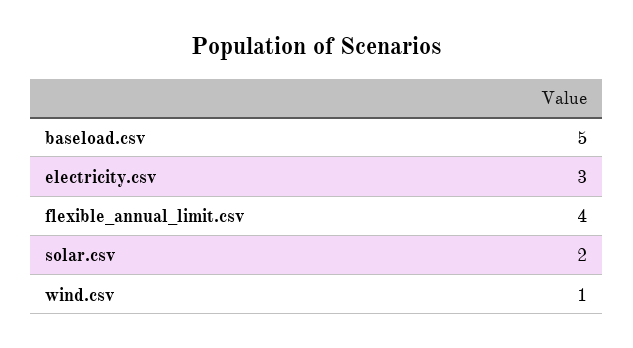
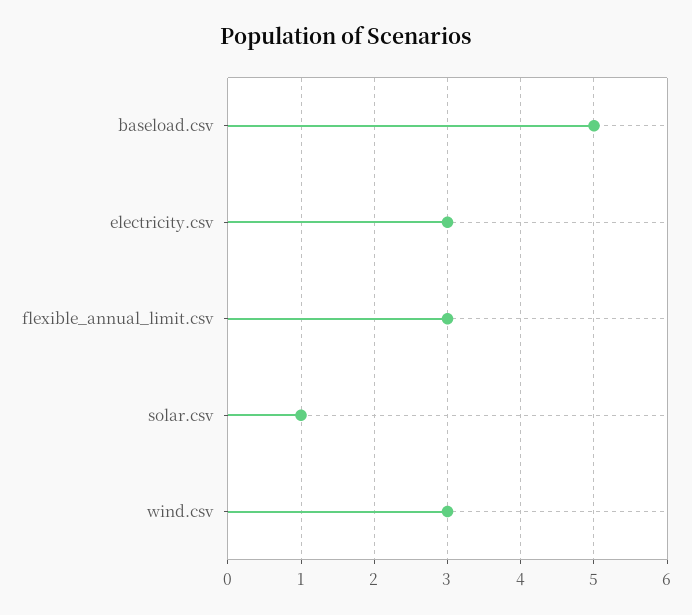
flexible_annual_limit.csv: 4 -> 3
solar.csv: 2 -> 1
wind.csv: 1 -> 3

